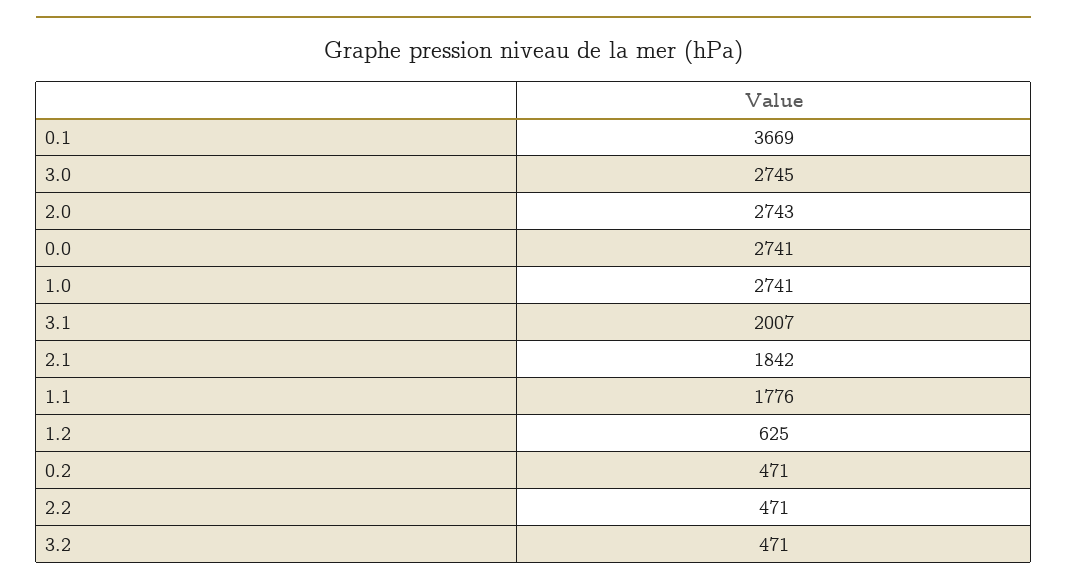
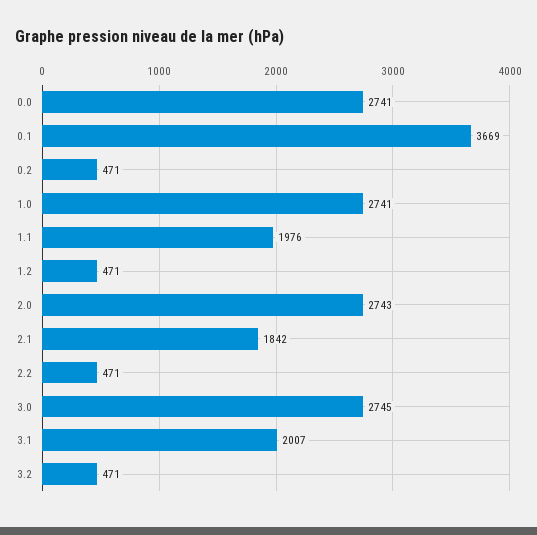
1.1: 1776 -> 1976
1.2: 625 -> 471

